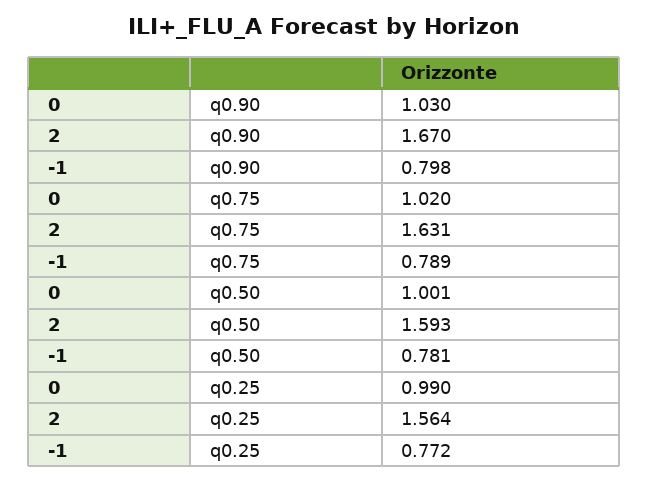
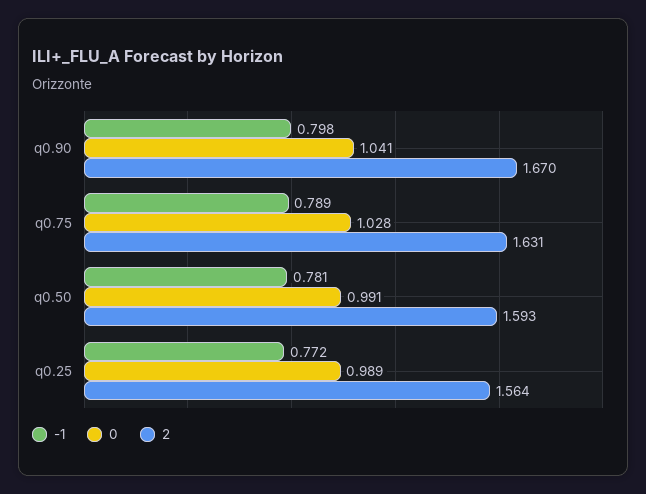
0, q0.90: 1.03 -> 1.041
0, q0.75: 1.02 -> 1.028
0, q0.50: 1.001 -> 0.991
0, q0.25: 0.99 -> 0.989

